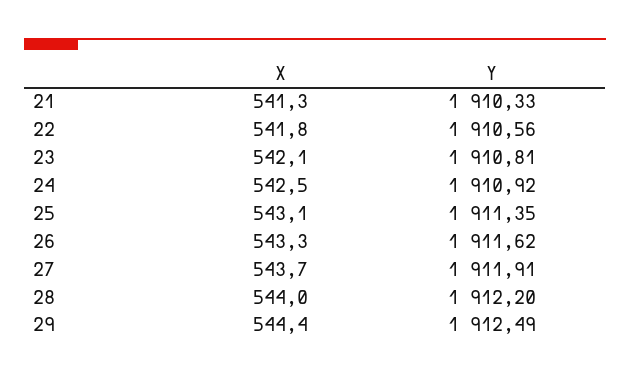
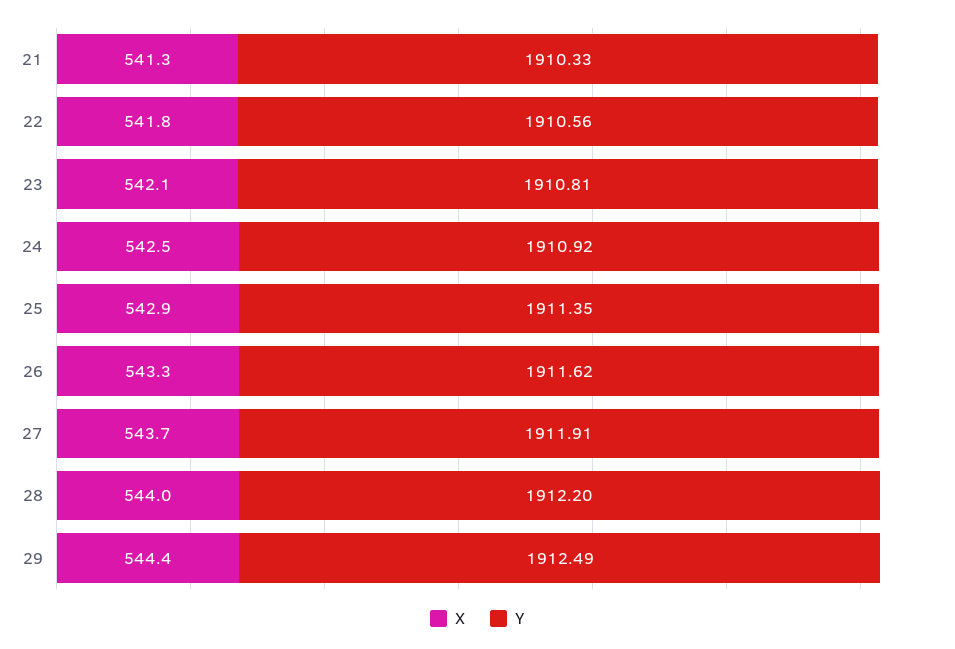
X, 25: 543.1 -> 542.9

